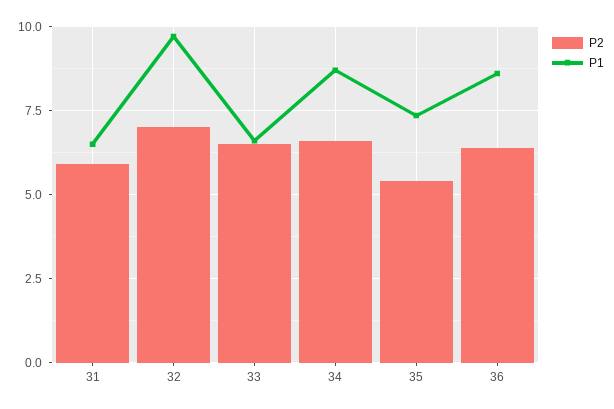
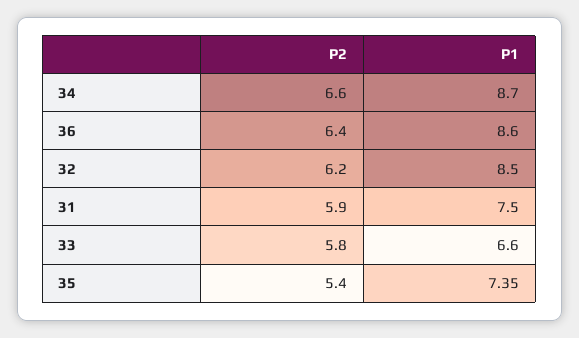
P1, 31: 6.5 -> 7.5
P2, 32: 7 -> 6.2
P1, 32: 9.75 -> 8.5
P2, 33: 6.5 -> 5.8

